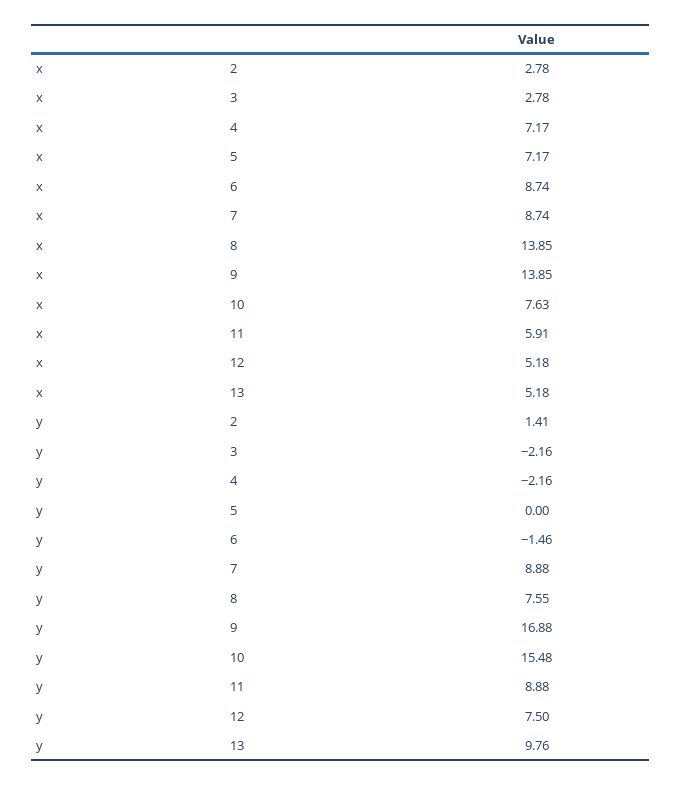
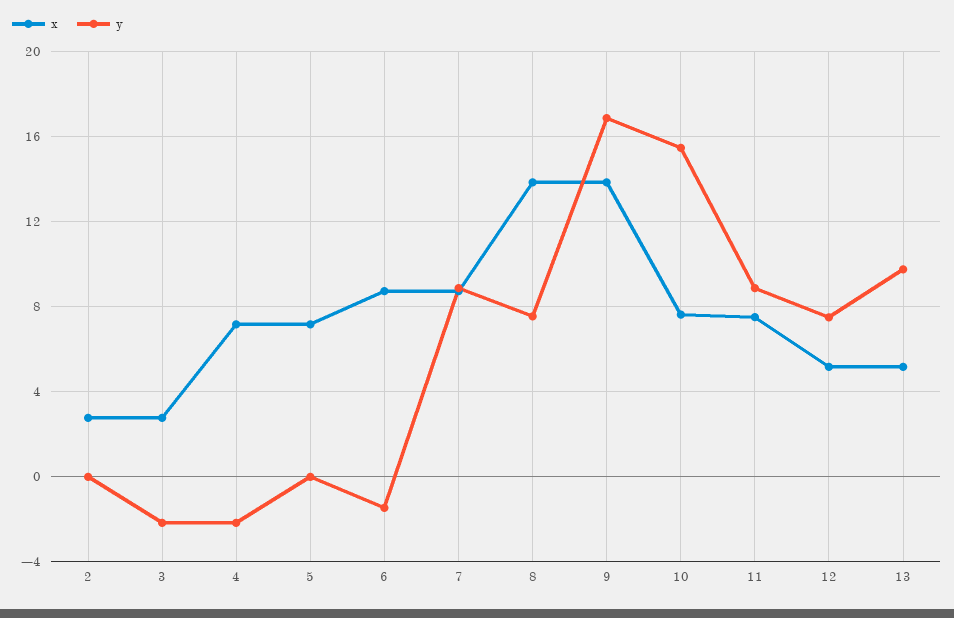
x, 11: 5.91 -> 7.5
y, 2: 1.41 -> 0

